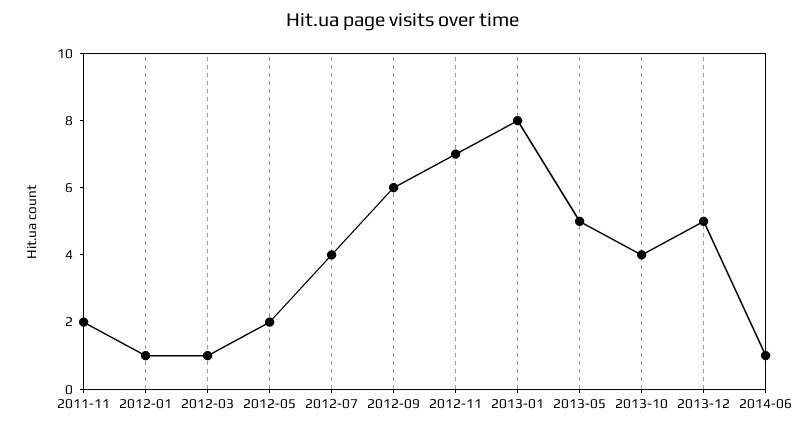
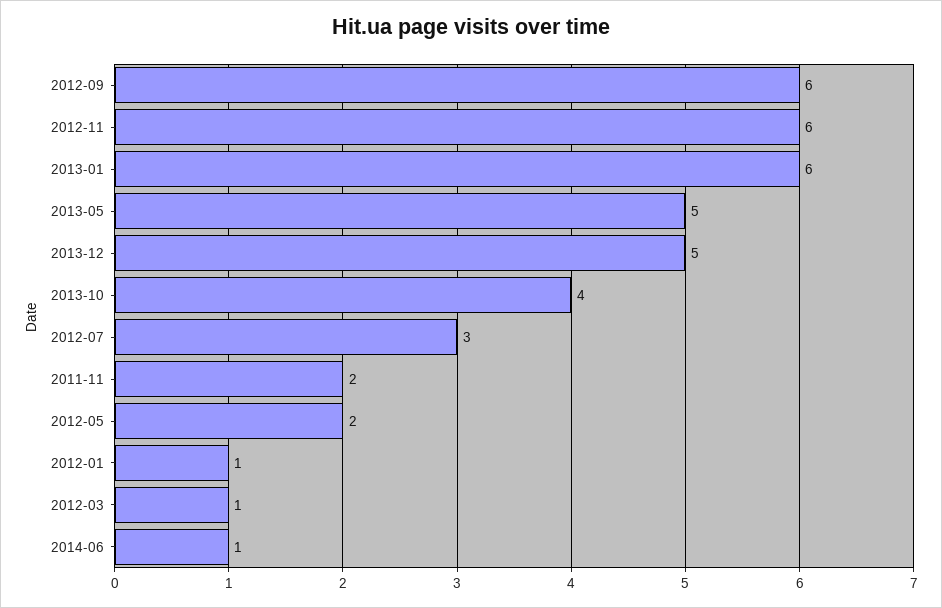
2012-07: 4 -> 3
2012-11: 7 -> 6
2013-01: 8 -> 6

